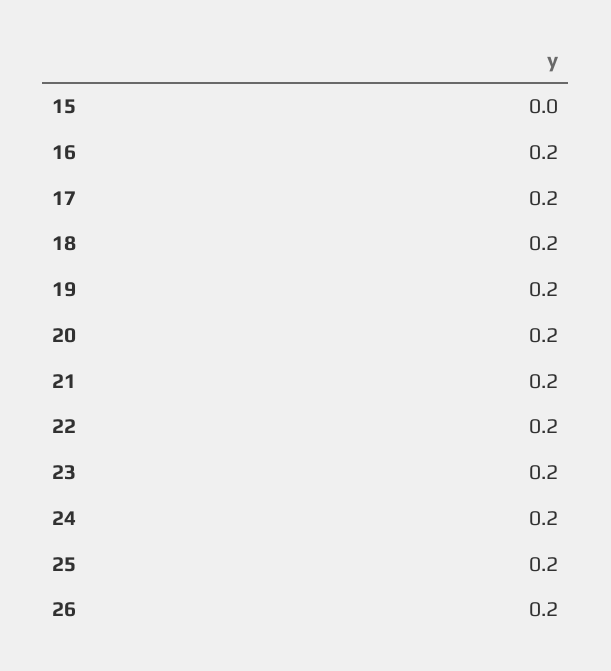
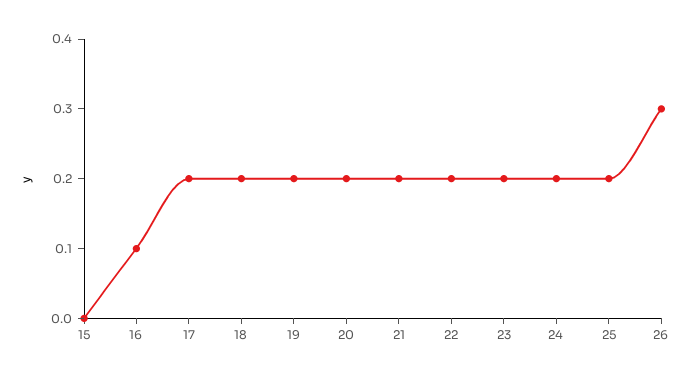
16: 0.2 -> 0.1
26: 0.2 -> 0.3

